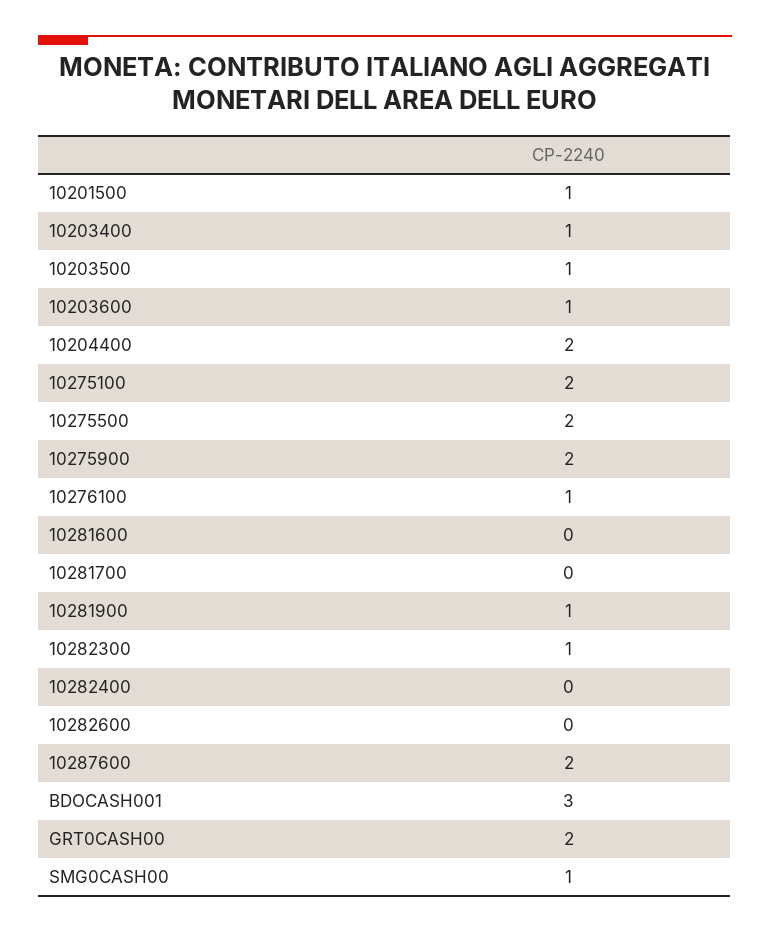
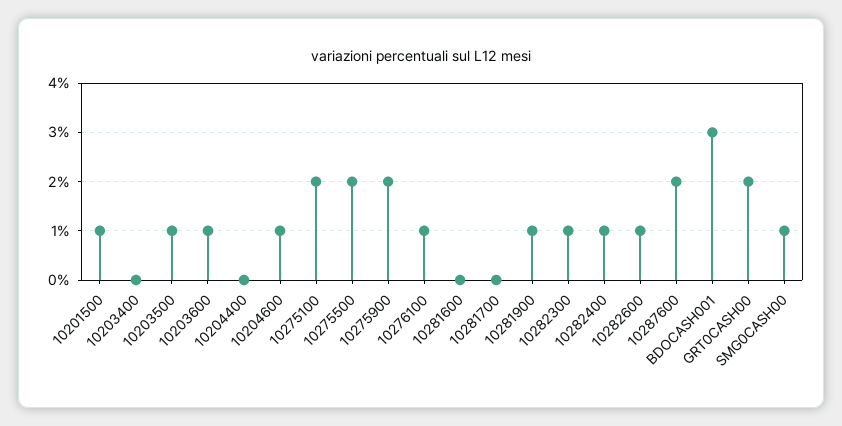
10203400: 1 -> 0
10204400: 2 -> 0
10282400: 0 -> 1
10282600: 0 -> 1
10204600: none -> 1

